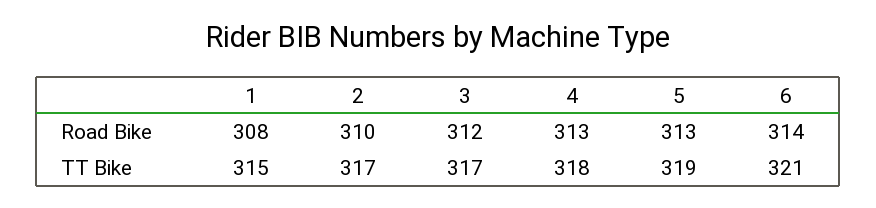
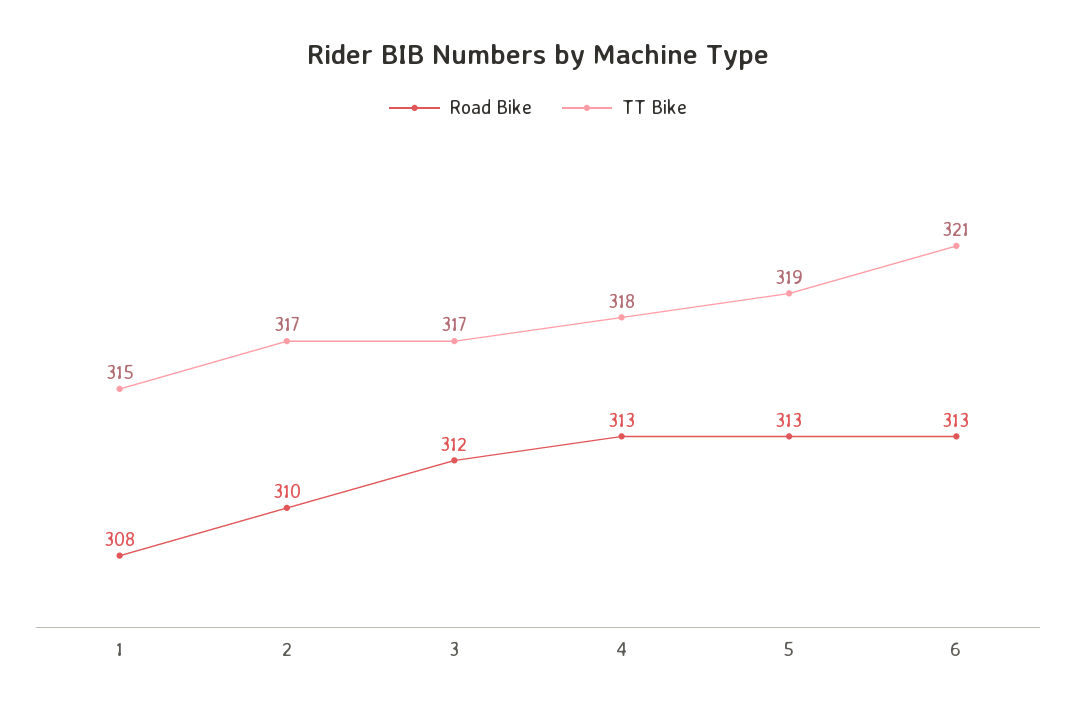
Road Bike, 6: 314 -> 313

